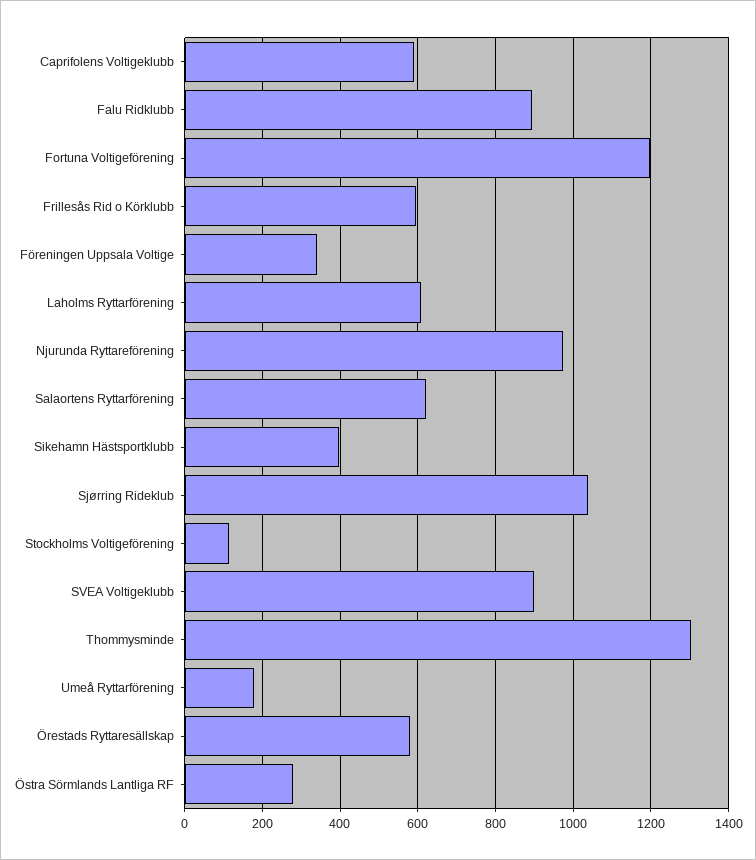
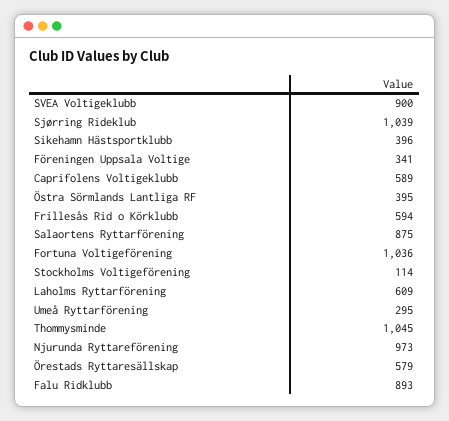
Fortuna Voltigeförening: 1200 -> 1036
Salaortens Ryttarförening: 620 -> 875
Thommysminde: 1300 -> 1045
Umeå Ryttarförening: 180 -> 295
Östra Sörmlands Lantliga RF: 280 -> 395

